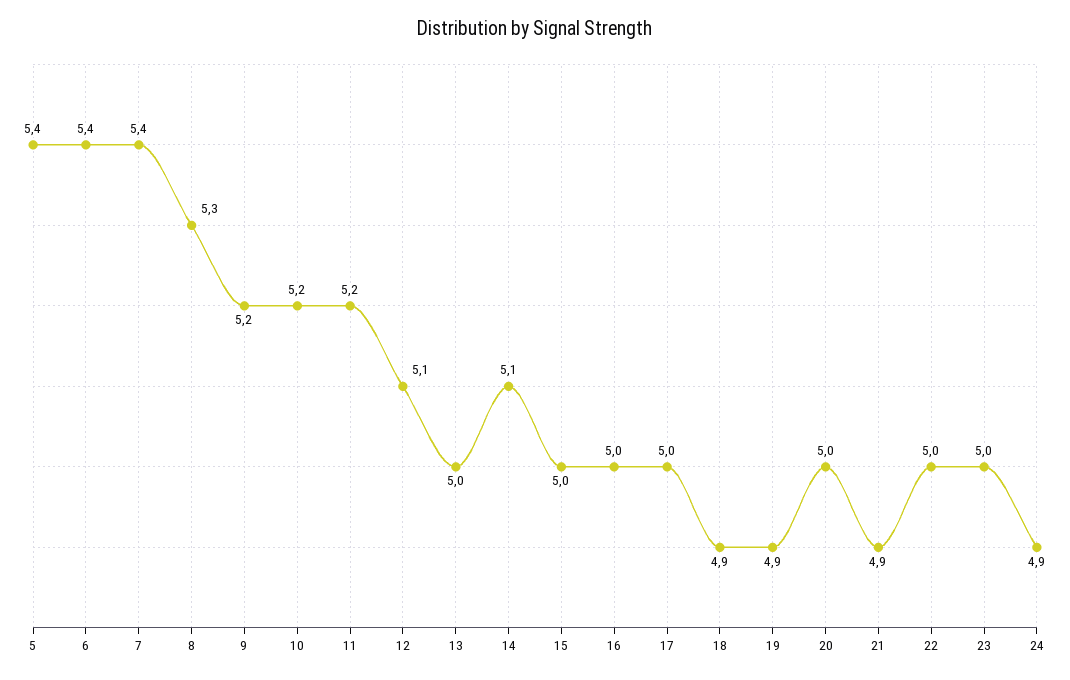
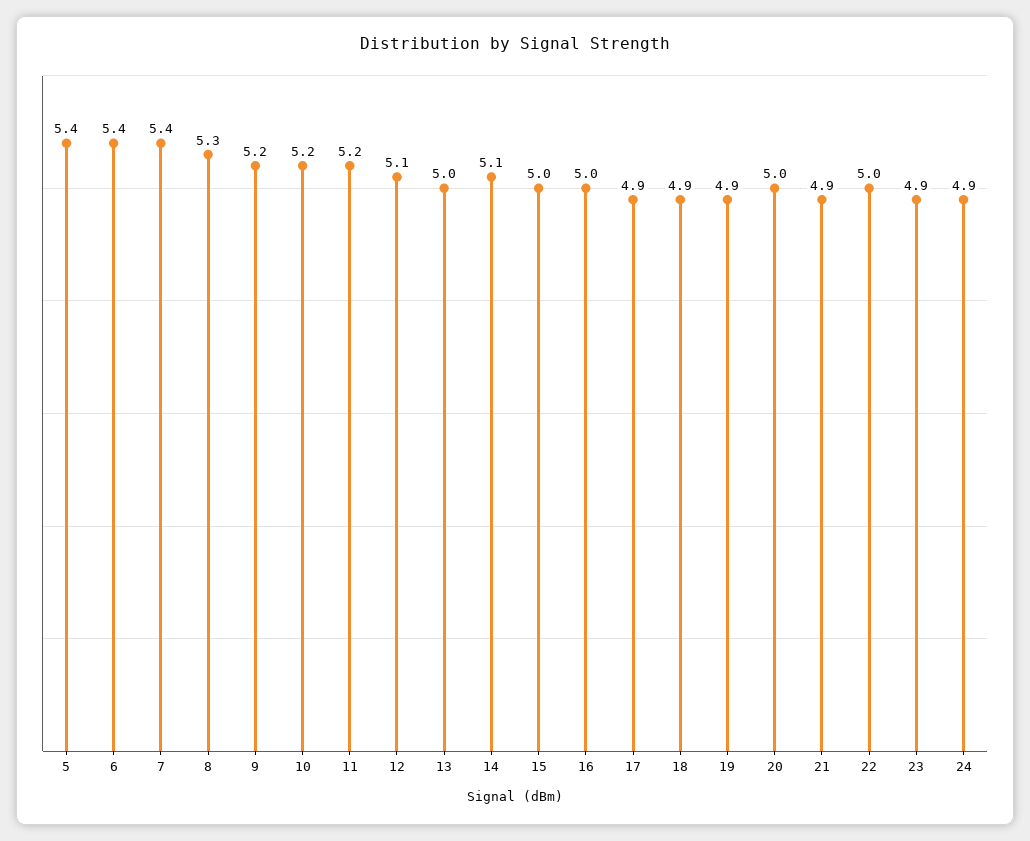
17: 5 -> 4.9
23: 5 -> 4.9

